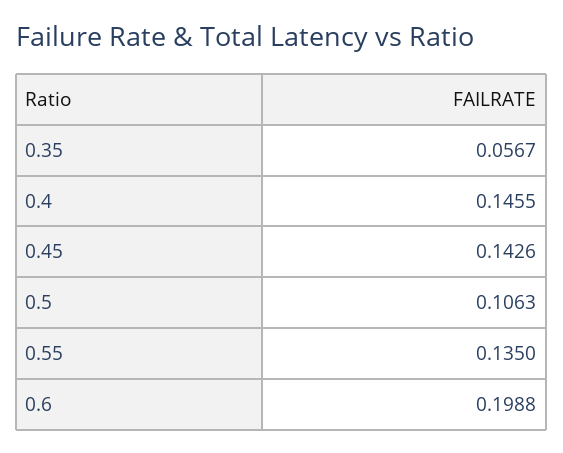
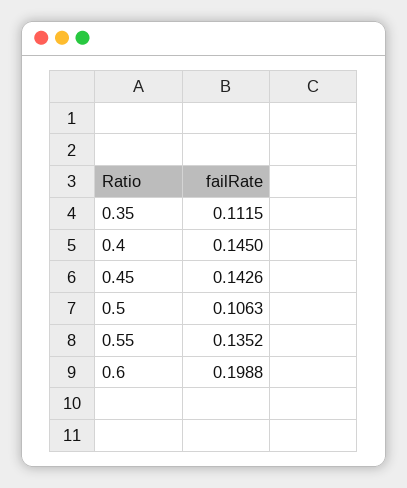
0.35: 0.0567 -> 0.1115
0.4: 0.1455 -> 0.145
0.55: 0.135 -> 0.1352

